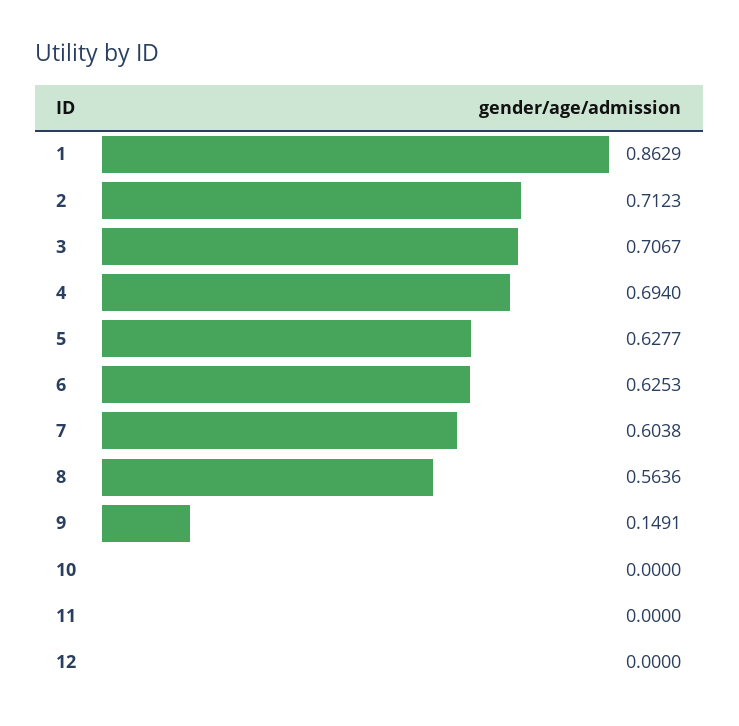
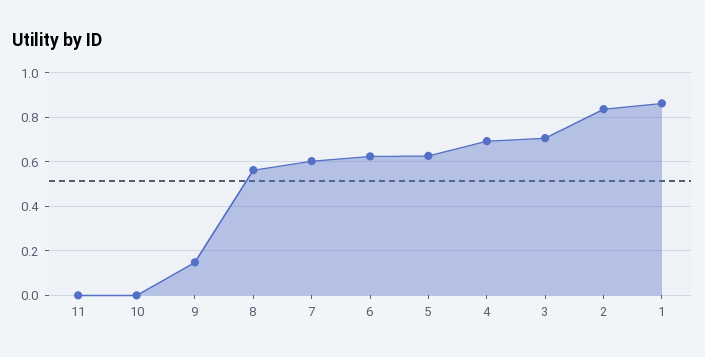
2: 0.7123 -> 0.85
12: 0 -> none

